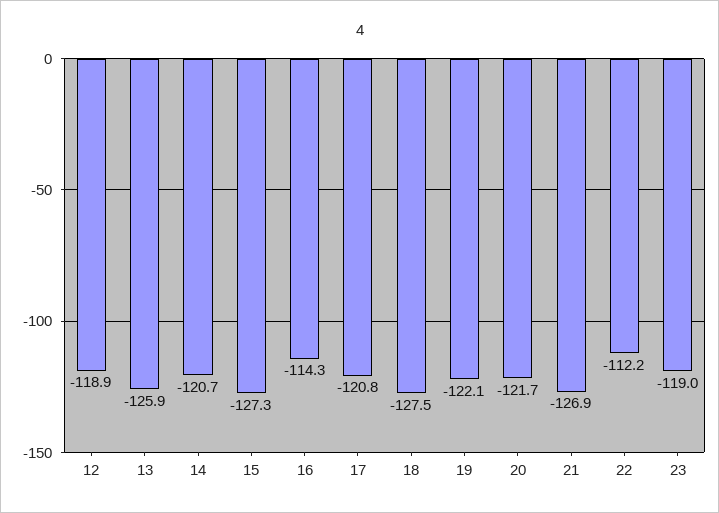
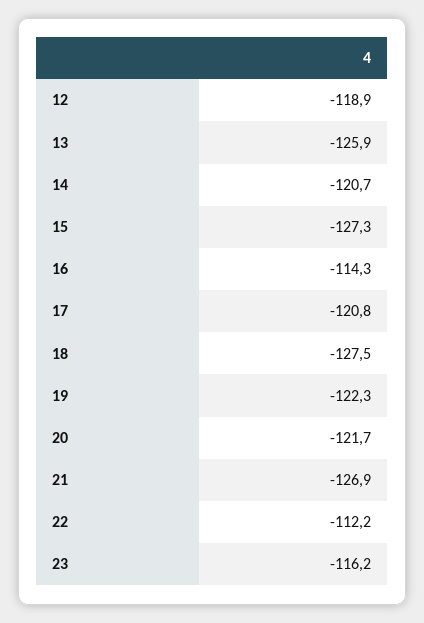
19: -122.1 -> -122.3
23: -119 -> -116.2

